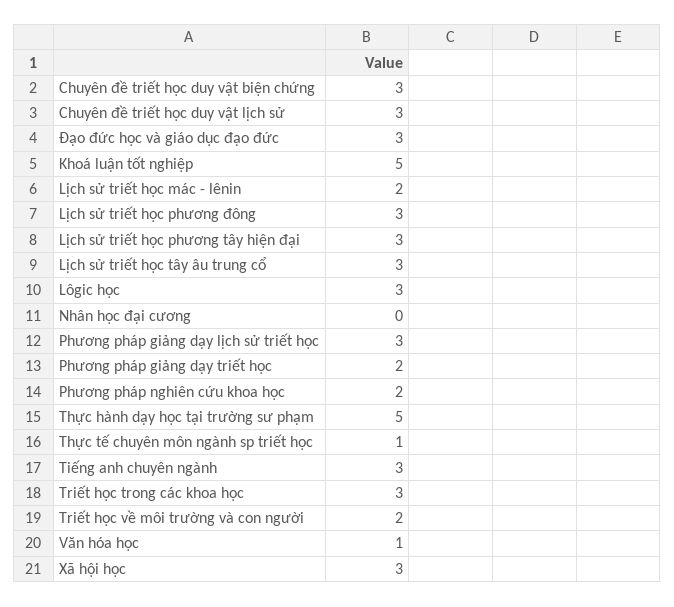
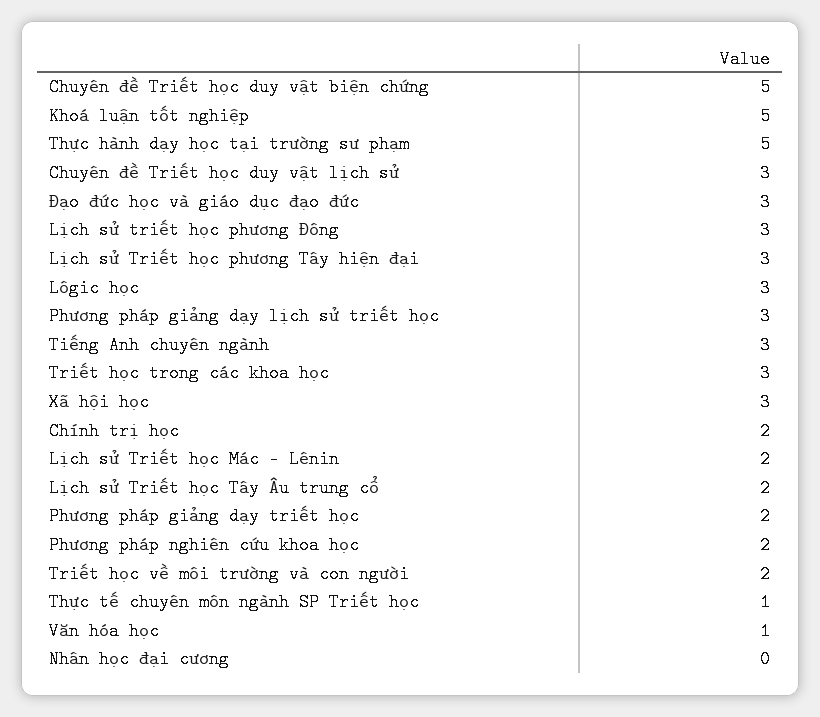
Chuyên đề triết học duy vật biện chứng: 3 -> 5
Lịch sử triết học tây âu trung cổ: 3 -> 2
Chính trị học: none -> 2

